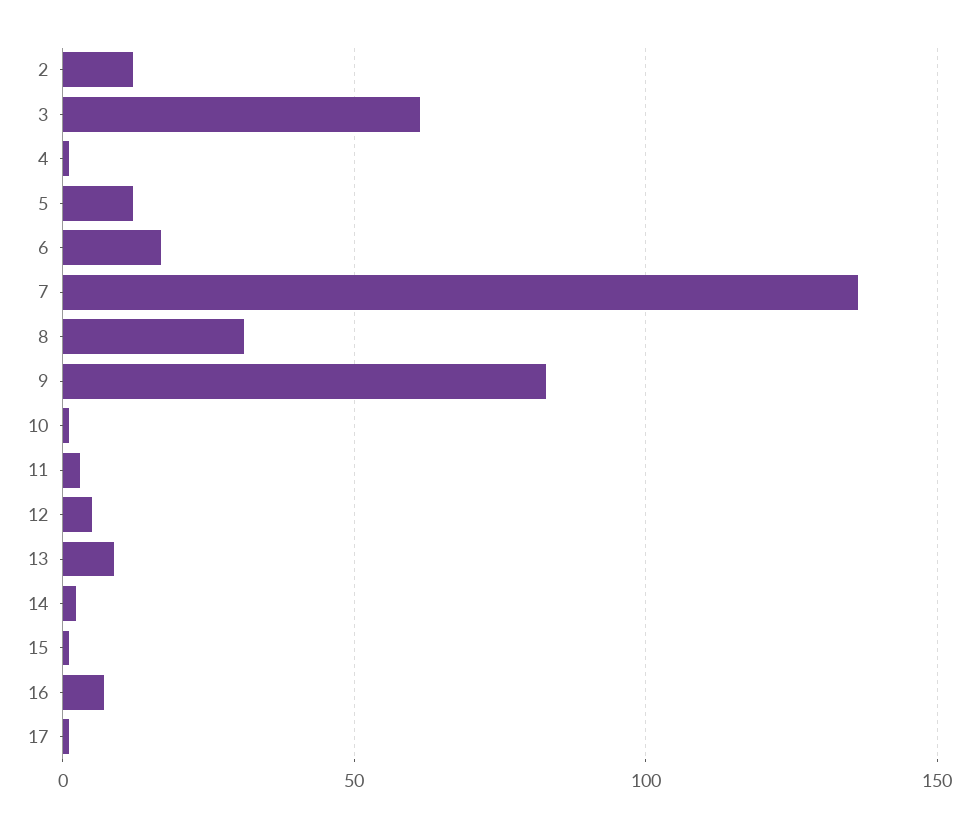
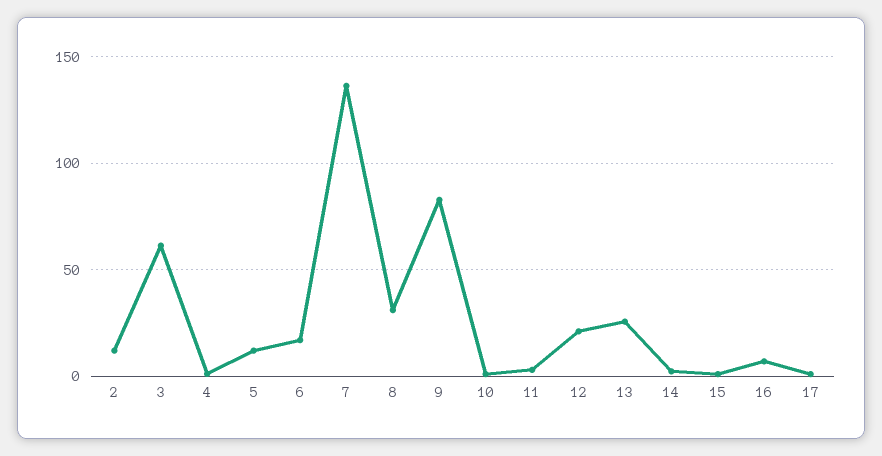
12: 5 -> 20
13: 10 -> 25

